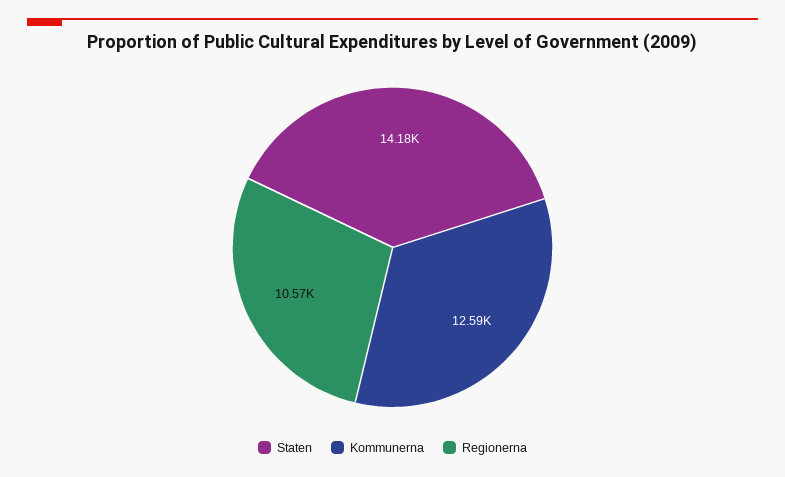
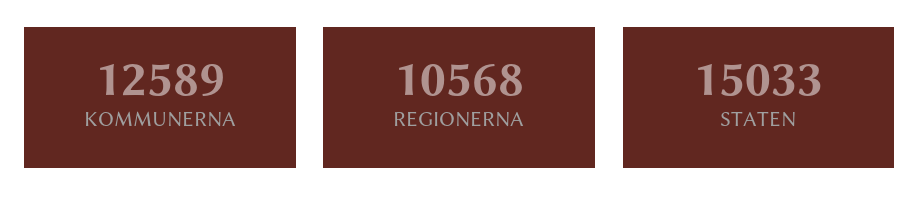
Staten: 14180 -> 15033

